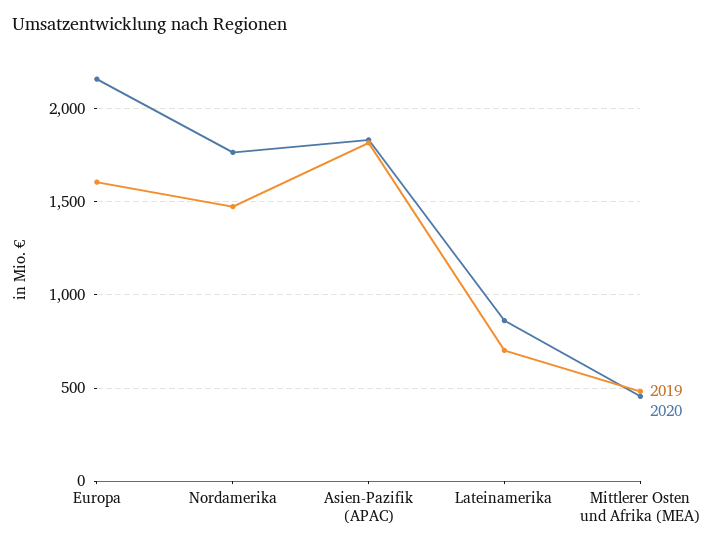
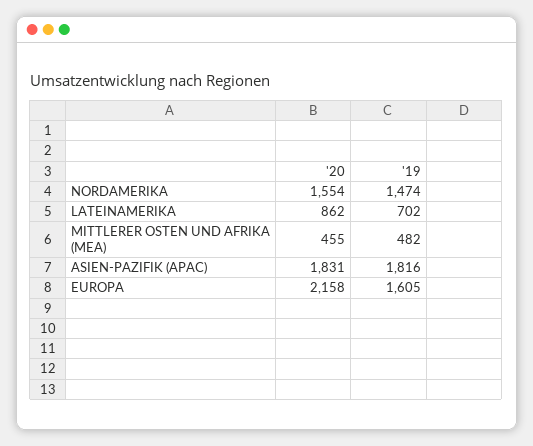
2020, Nordamerika: 1750 -> 1554

